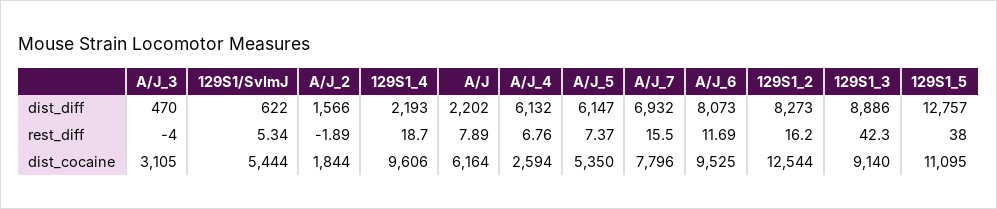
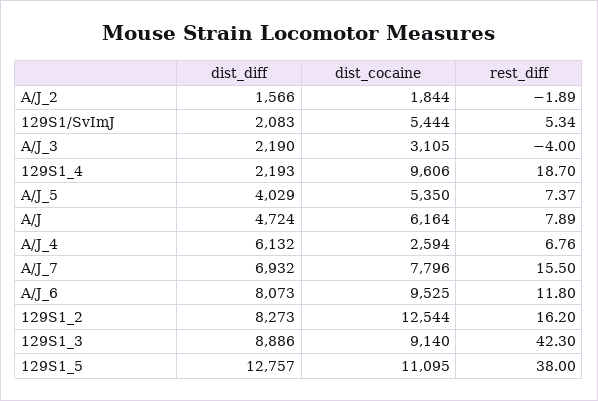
A/J_3, dist_diff: 470 -> 2190
129S1/SvImJ, dist_diff: 622 -> 2083
A/J, dist_diff: 2202 -> 4724
A/J_5, dist_diff: 6147 -> 4029
A/J_6, rest_diff: 11.69 -> 11.8

